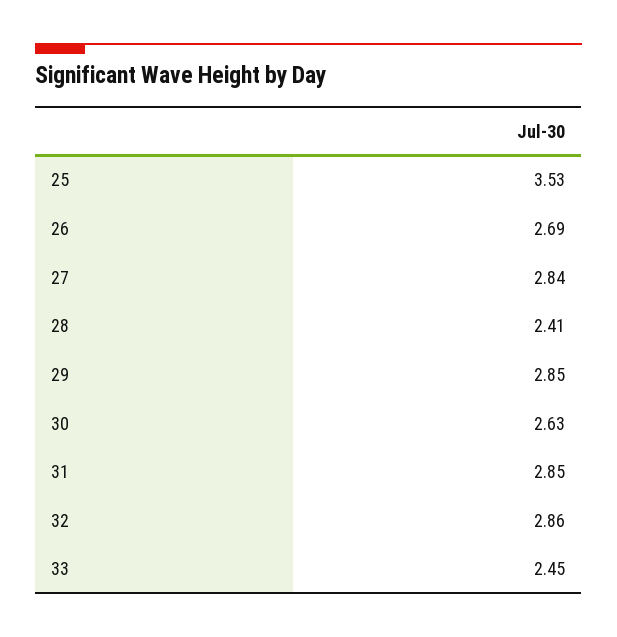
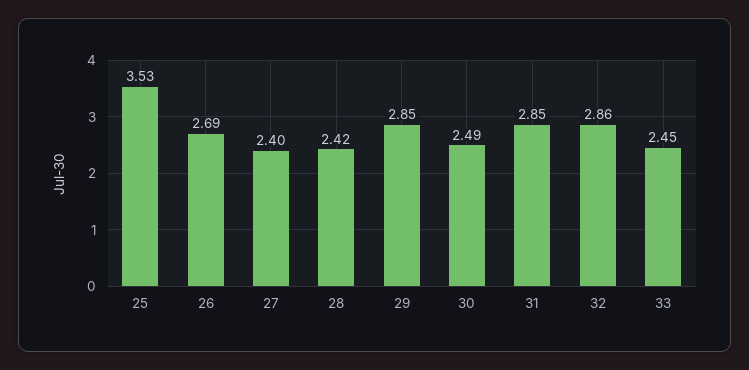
27: 2.84 -> 2.4
28: 2.41 -> 2.42
30: 2.63 -> 2.49

